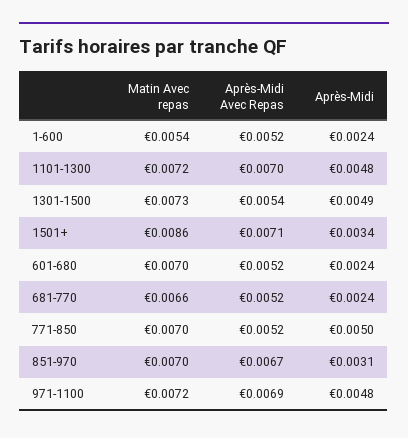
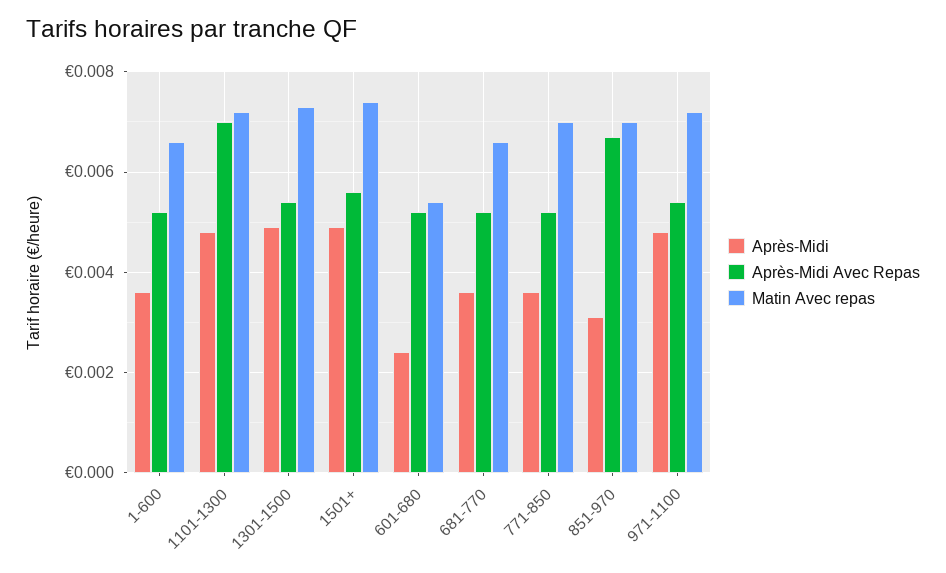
Matin Avec repas, 1-600: 0.0054 -> 0.0065
Après-Midi, 1-600: 0.0024 -> 0.0035
Matin Avec repas, 1501+: 0.0086 -> 0.0075
Après-Midi Avec Repas, 1501+: 0.0071 -> 0.0055
Après-Midi, 1501+: 0.0034 -> 0.005
Matin Avec repas, 601-680: 0.007 -> 0.0055
Après-Midi, 681-770: 0.0024 -> 0.0035
Après-Midi, 771-850: 0.005 -> 0.0035
Après-Midi Avec Repas, 971-1100: 0.0069 -> 0.0055

